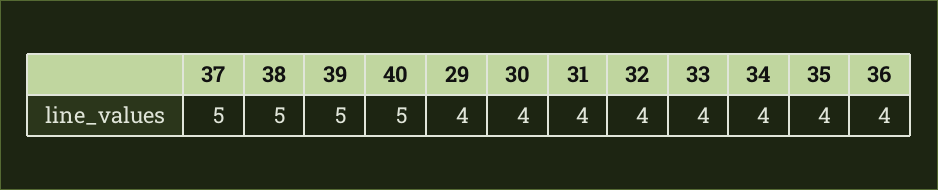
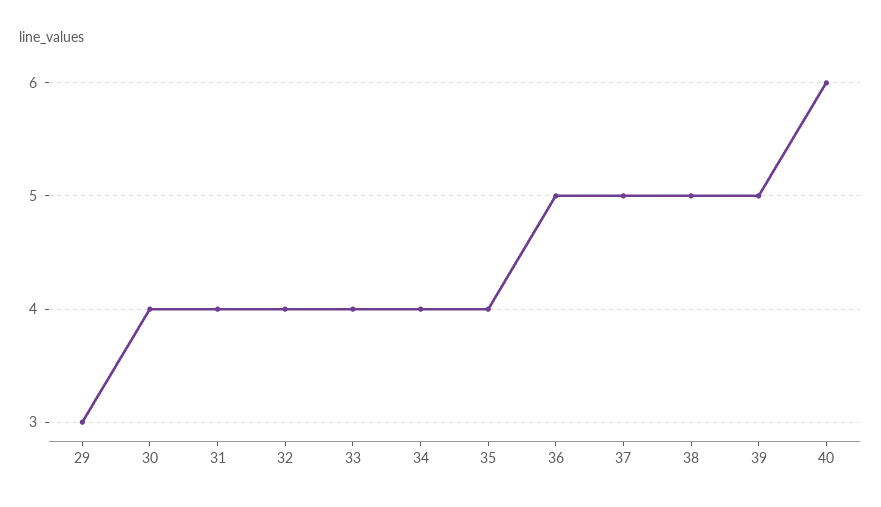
40: 5 -> 6
29: 4 -> 3
36: 4 -> 5

